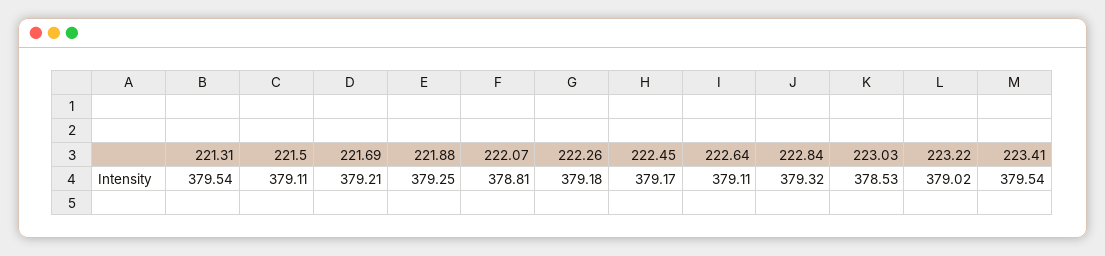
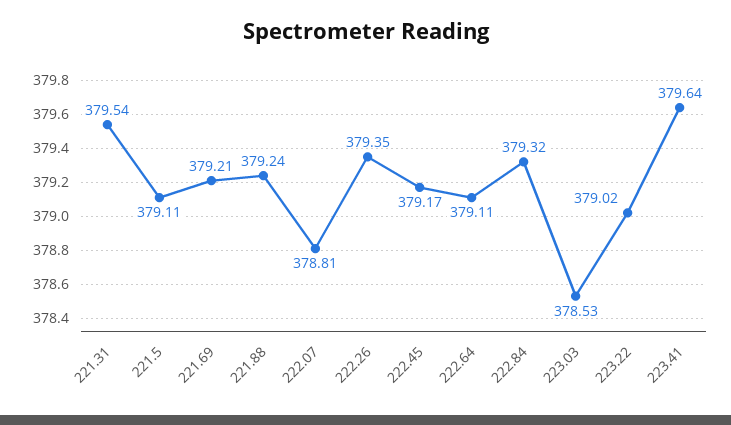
221.88: 379.25 -> 379.24
222.26: 379.18 -> 379.35
223.41: 379.54 -> 379.64

